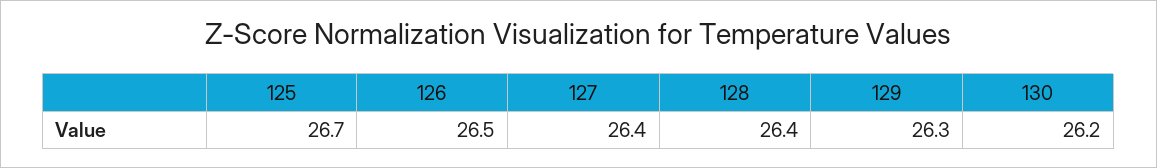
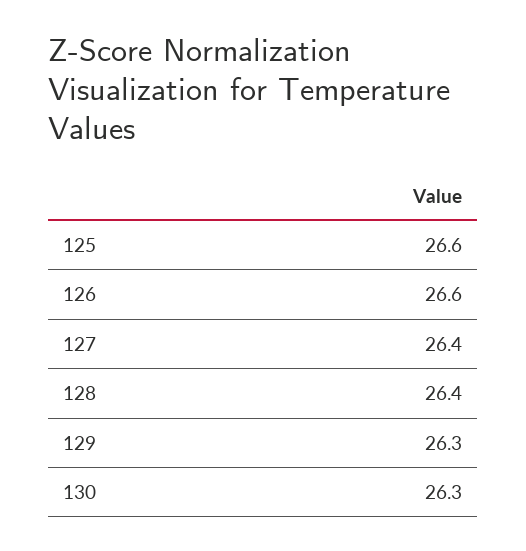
125: 26.7 -> 26.6
126: 26.5 -> 26.6
130: 26.2 -> 26.3

